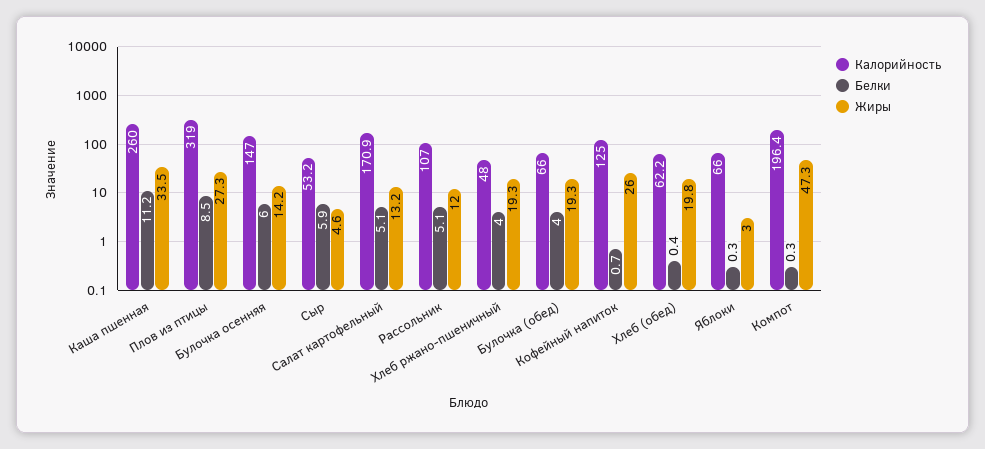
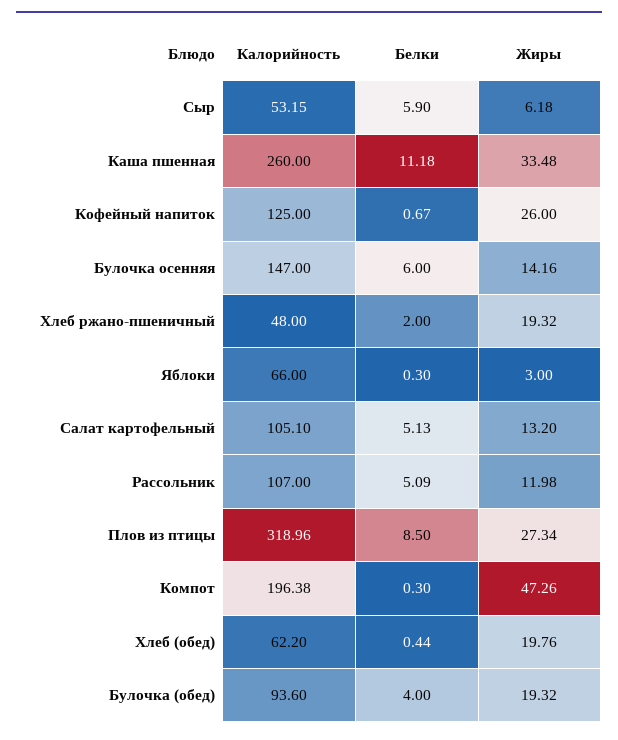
Жиры, Сыр: 4.6 -> 6.18
Калорийность, Салат картофельный: 170.9 -> 105.1
Белки, Хлеб ржано-пшеничный: 4 -> 2
Калорийность, Булочка (обед): 66 -> 93.6

